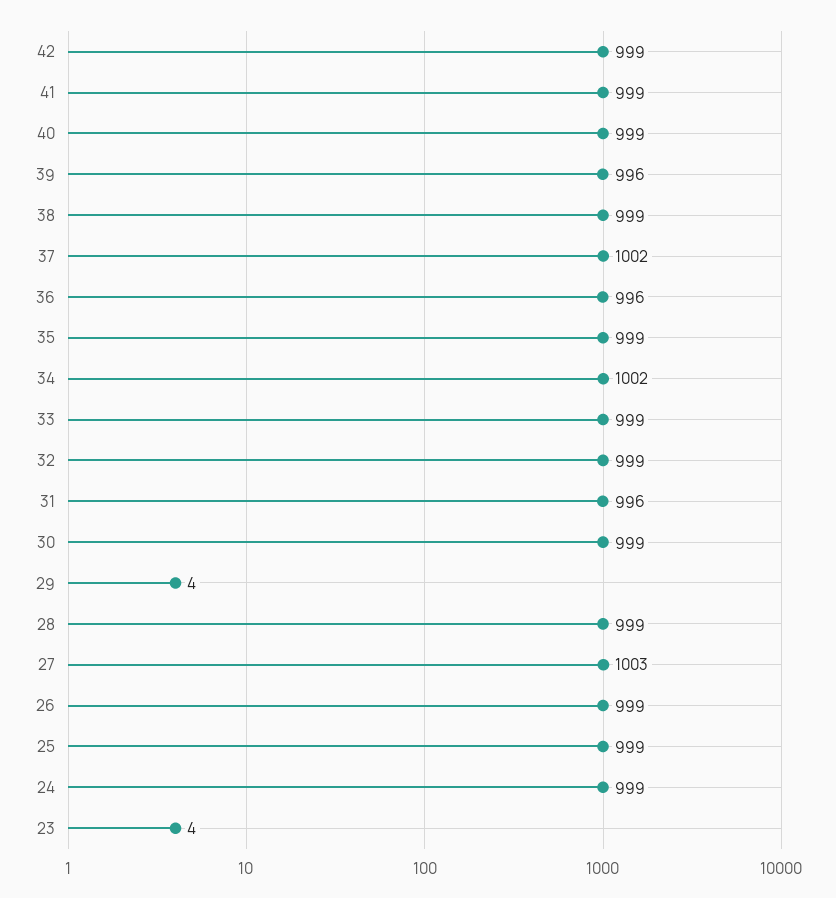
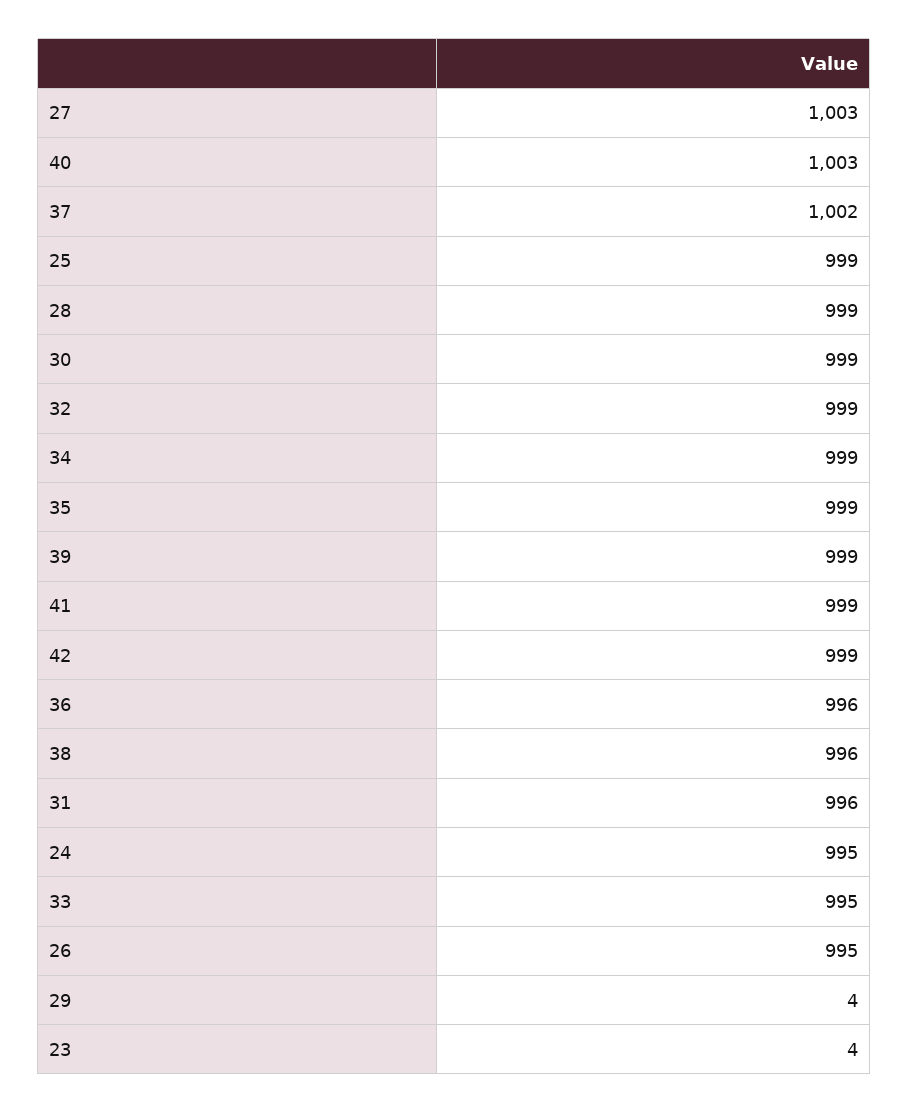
40: 999 -> 1003
39: 996 -> 999
38: 999 -> 996
34: 1002 -> 999
33: 999 -> 995
26: 999 -> 995
24: 999 -> 995

